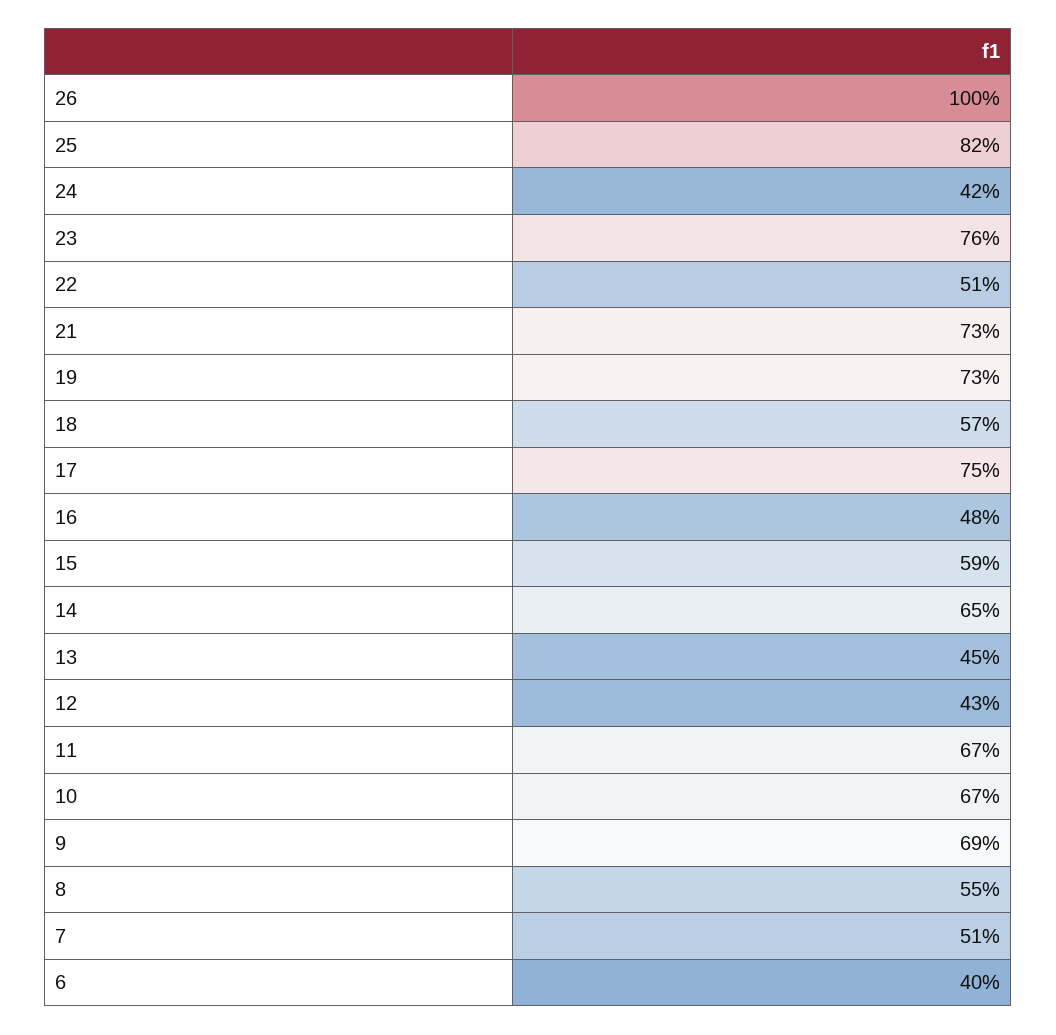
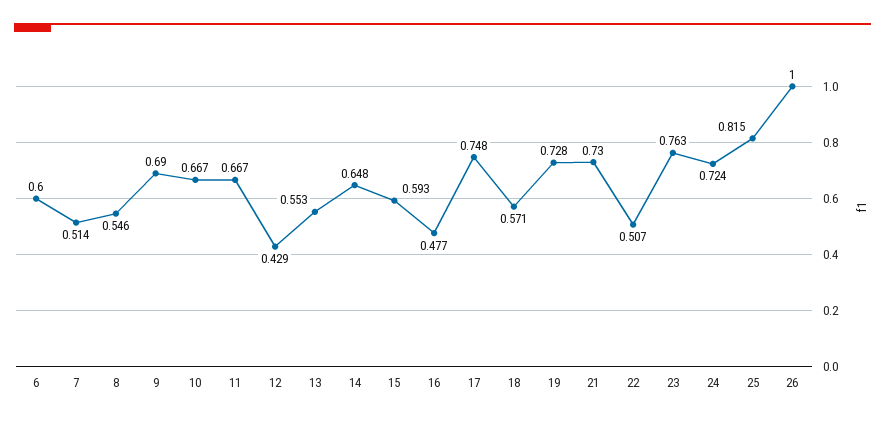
24: 0.42 -> 0.724
13: 0.45 -> 0.553
6: 0.4 -> 0.6

